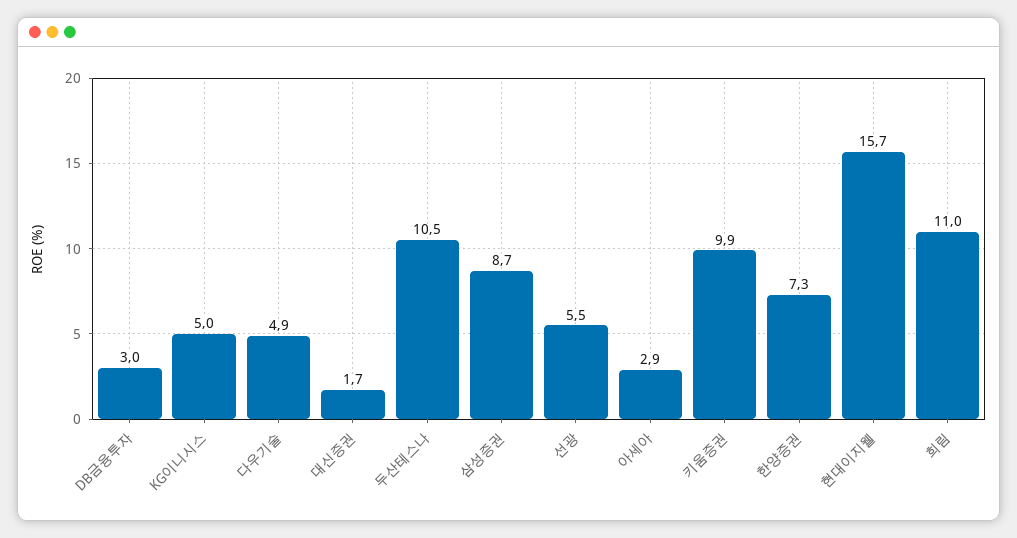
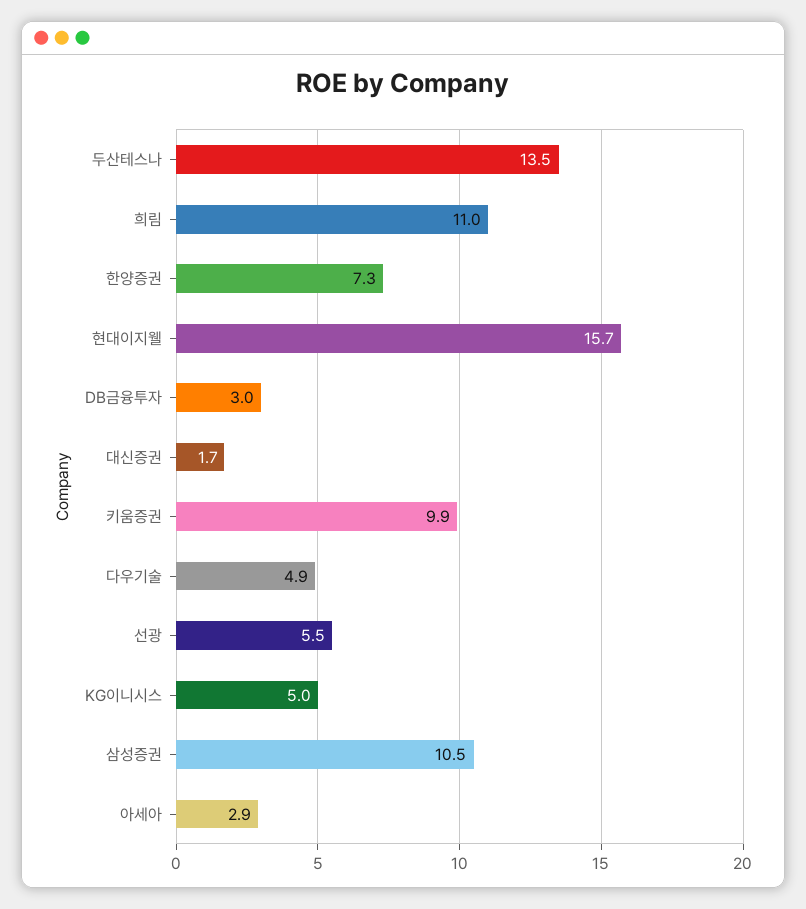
두산테스나: 10.5 -> 13.5
삼성증권: 8.7 -> 10.5

